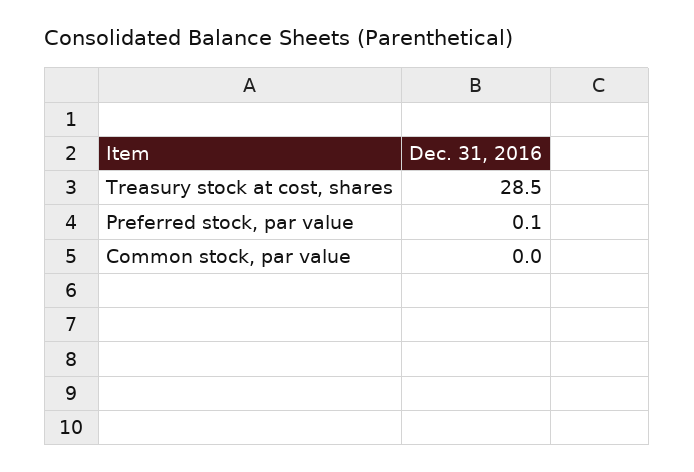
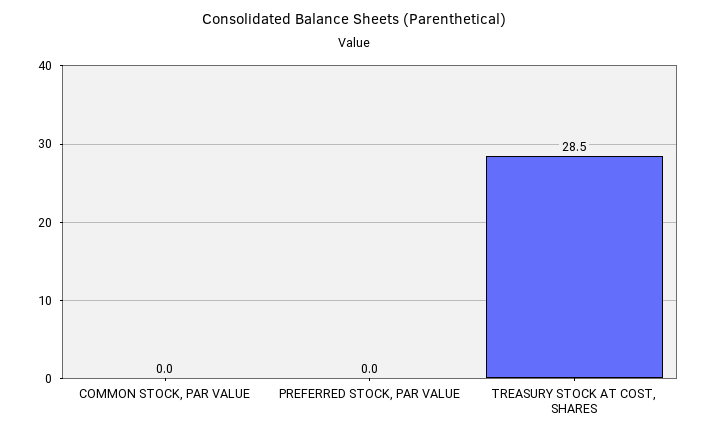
Preferred stock, par value: 0.1 -> 0

